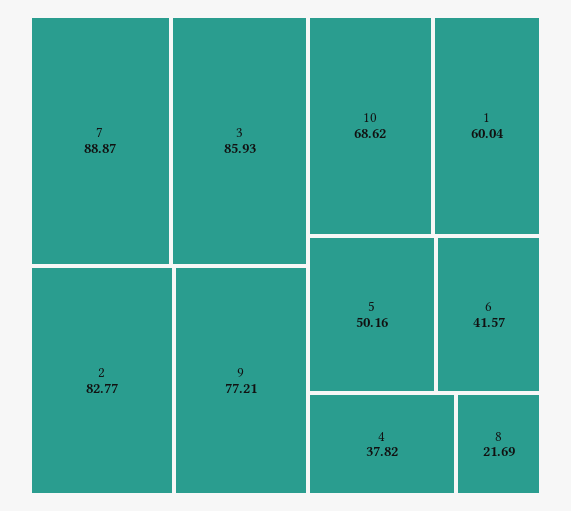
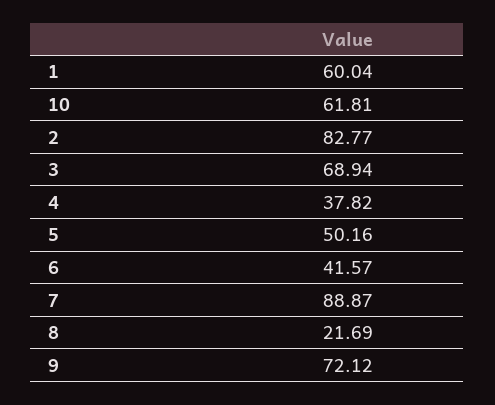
3: 85.93 -> 68.94
9: 77.21 -> 72.12
10: 68.62 -> 61.81

